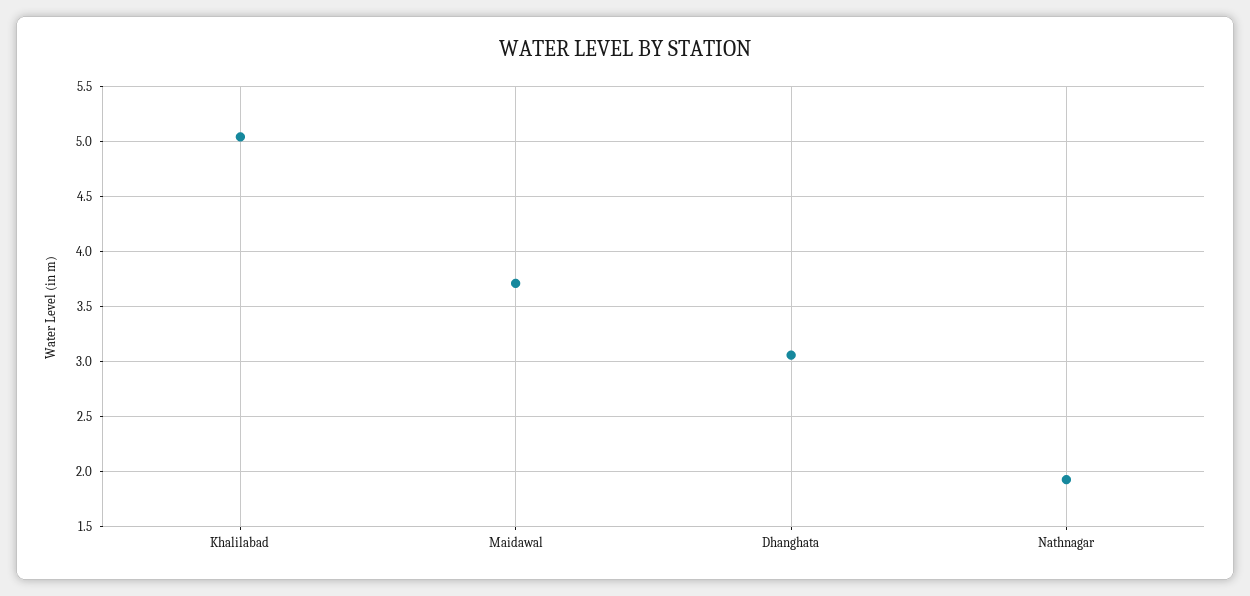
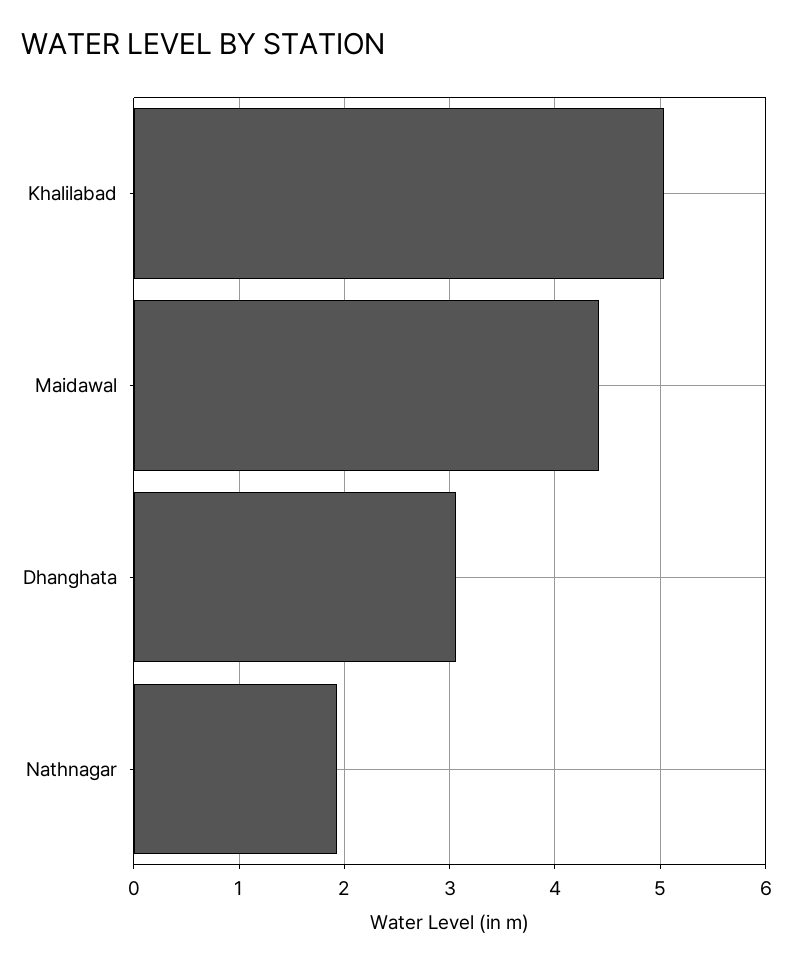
Maidawal: 3.7 -> 4.4

